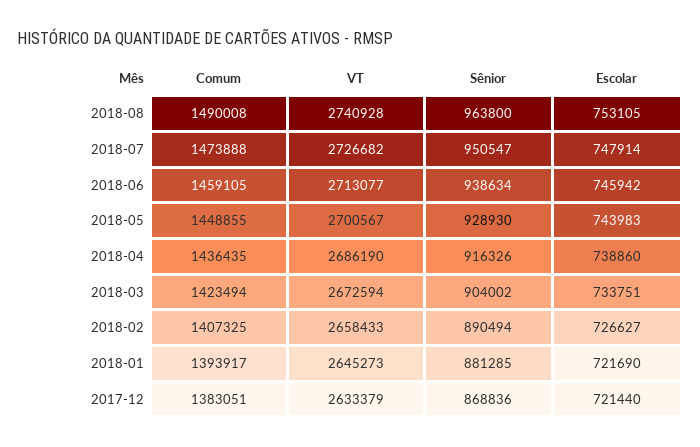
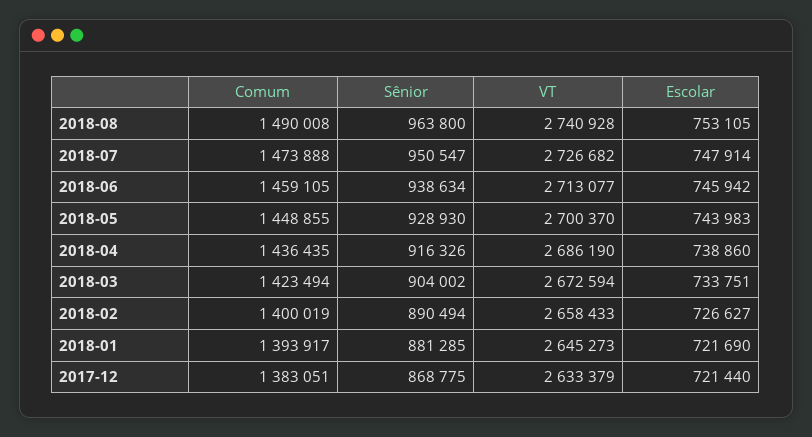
VT, 2018-05: 2700567 -> 2700370
Comum, 2018-02: 1407325 -> 1400019
Sênior, 2017-12: 868836 -> 868775

